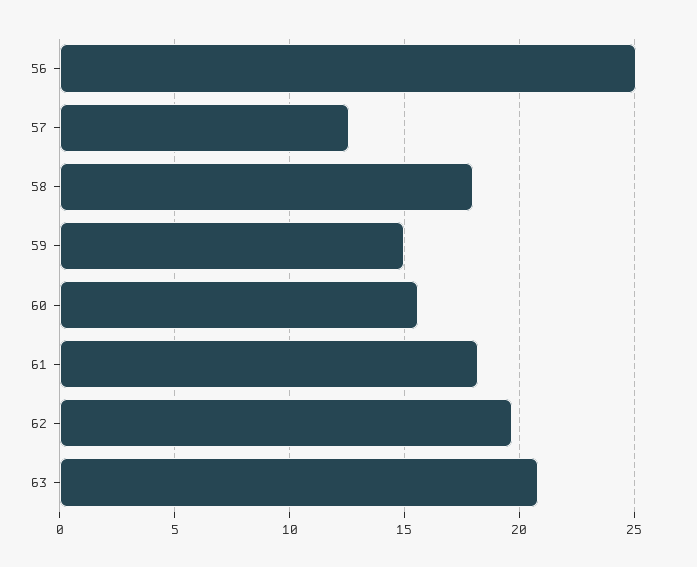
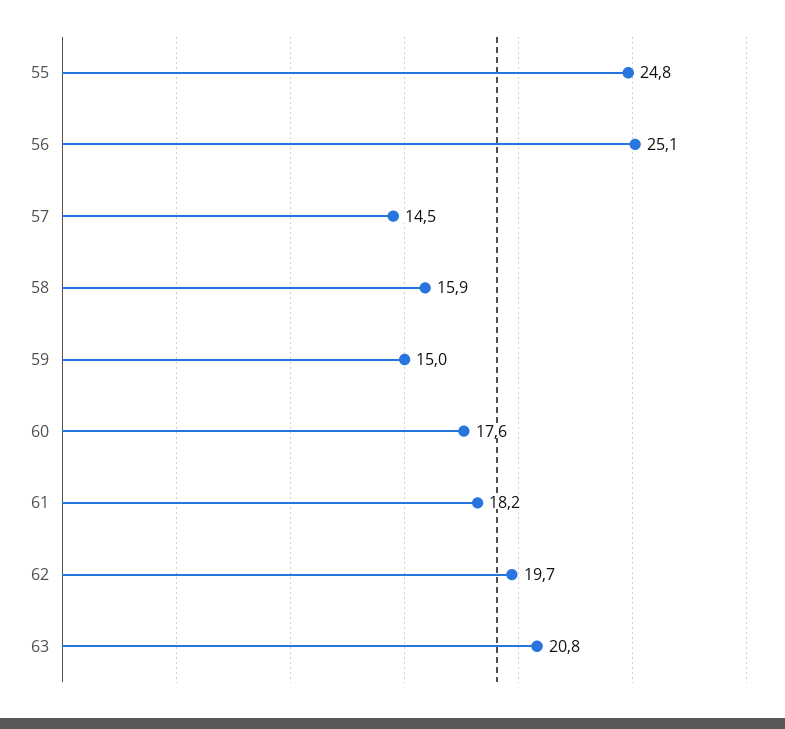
57: 12.5 -> 14.5
58: 18 -> 15.9
60: 15.5 -> 17.6
55: none -> 24.8

